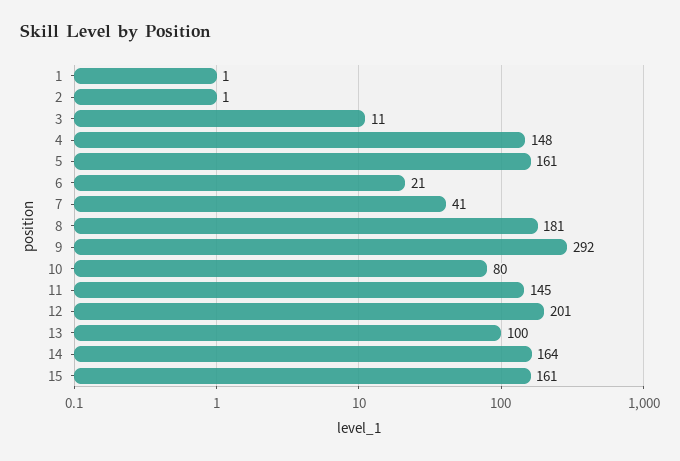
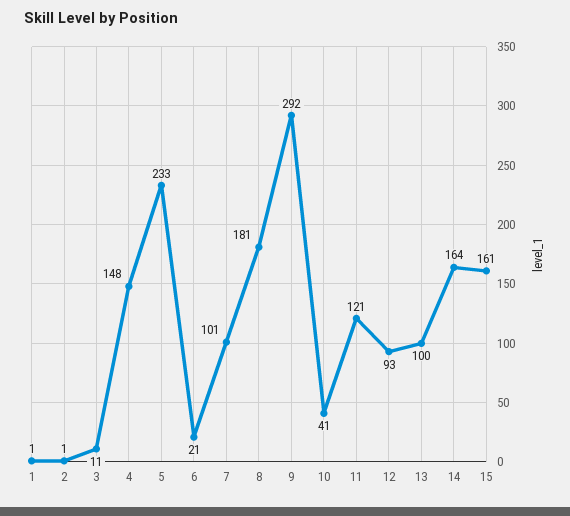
5: 161 -> 233
7: 41 -> 101
10: 80 -> 41
11: 145 -> 121
12: 201 -> 93

